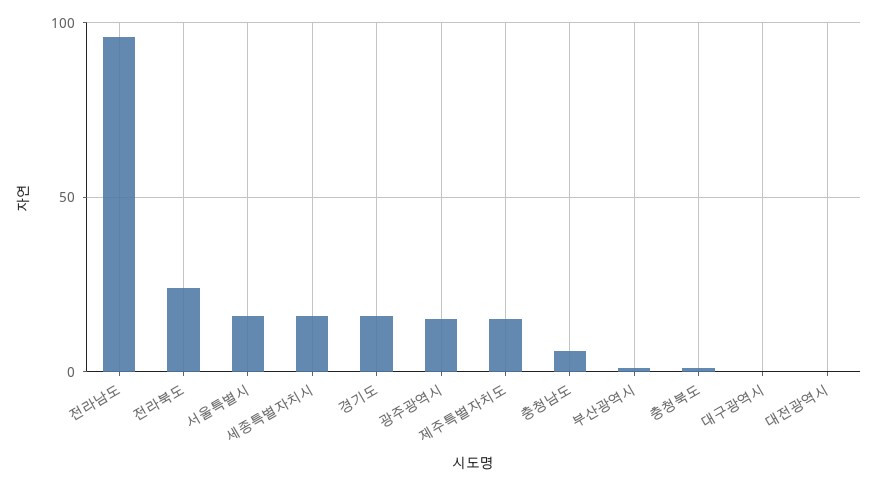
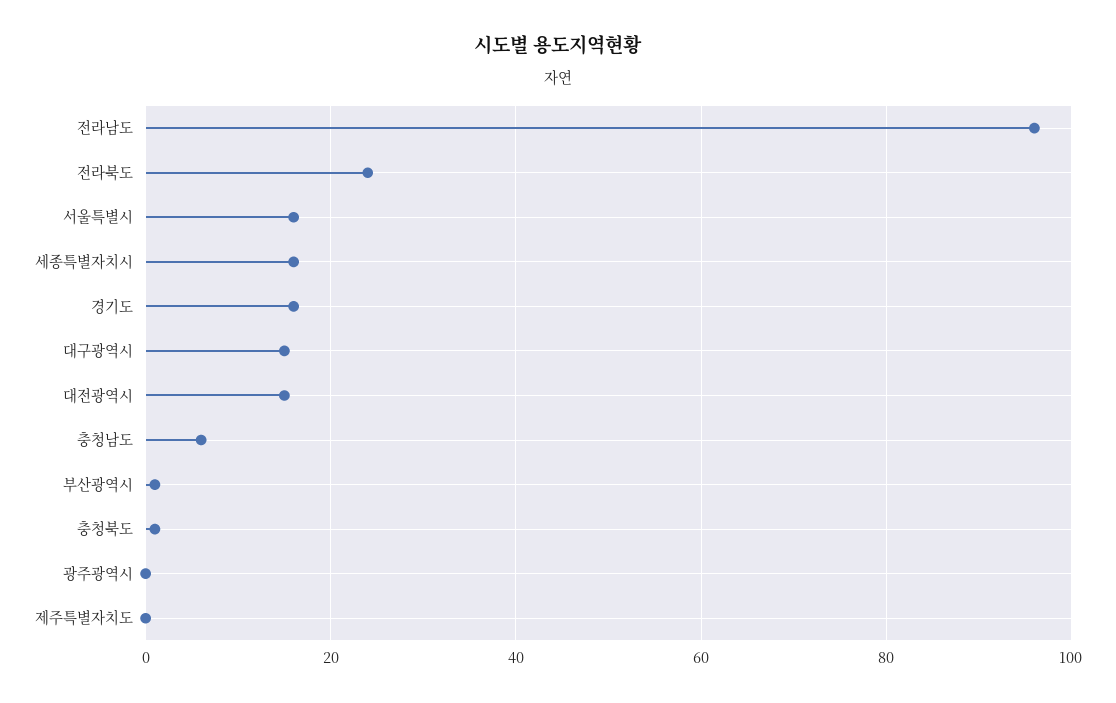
광주광역시: 15 -> 0
제주특별자치도: 15 -> 0
대구광역시: 0 -> 15
대전광역시: 0 -> 15

